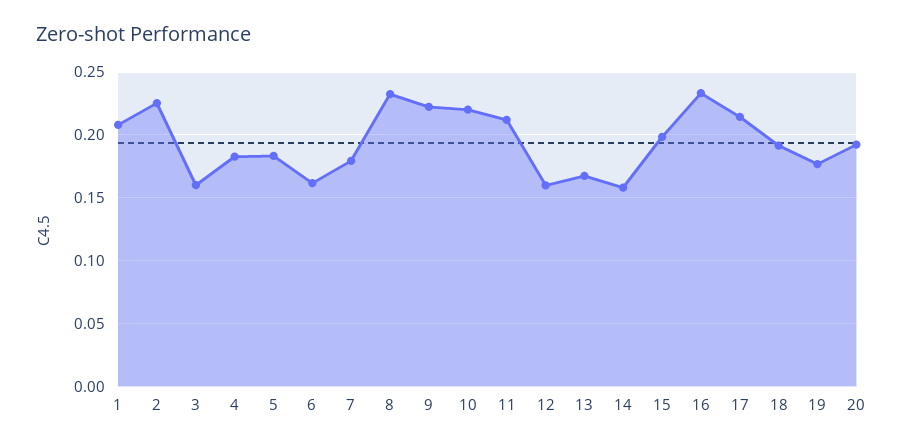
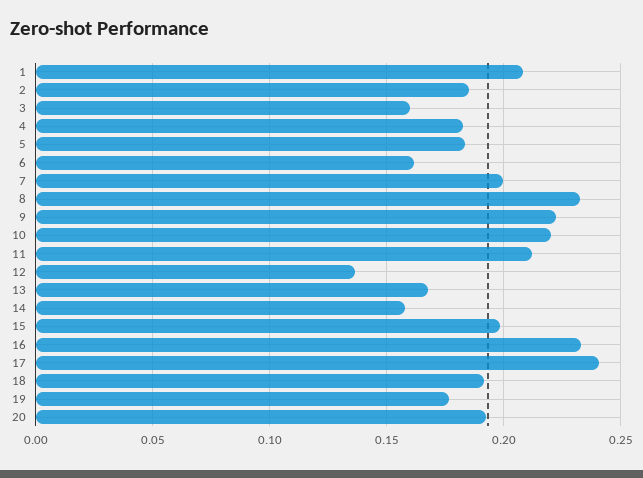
2: 0.225 -> 0.185
7: 0.18 -> 0.2
12: 0.16 -> 0.135
17: 0.215 -> 0.24

